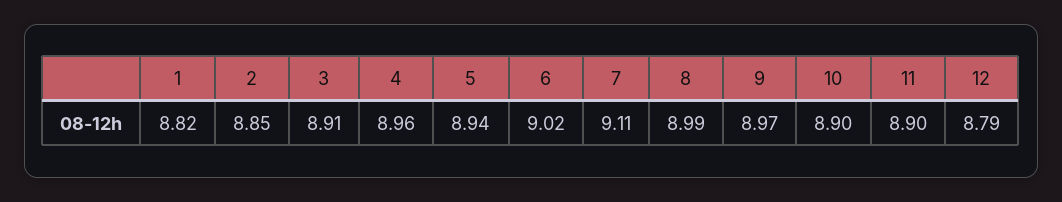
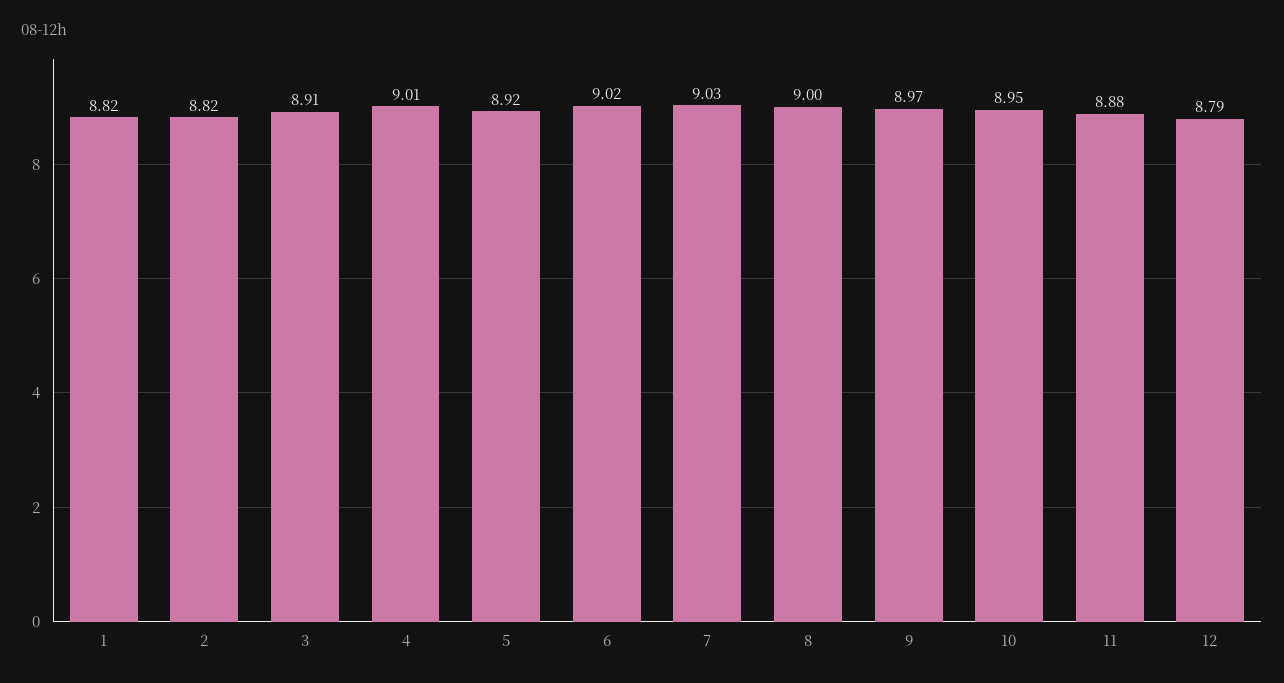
2: 8.85 -> 8.82
4: 8.96 -> 9.01
5: 8.94 -> 8.92
7: 9.11 -> 9.03
8: 8.99 -> 9
10: 8.9 -> 8.95
11: 8.9 -> 8.88

